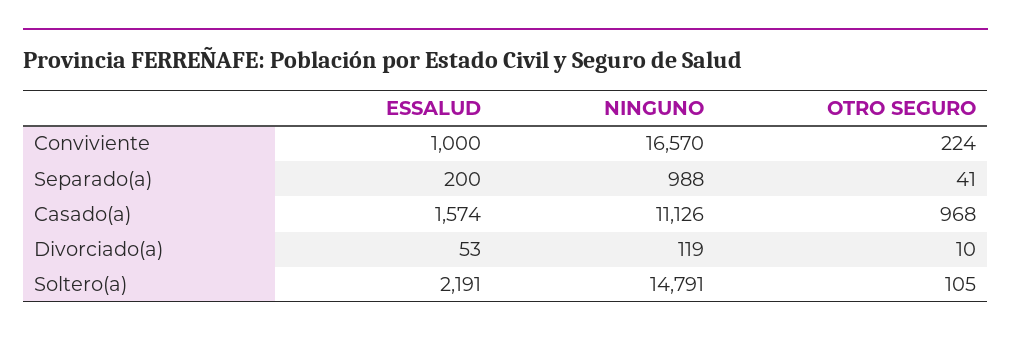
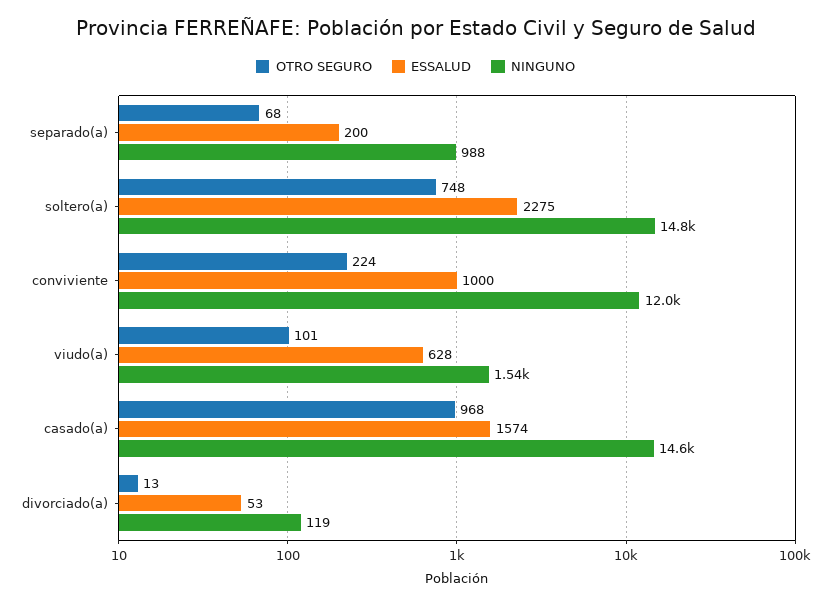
NINGUNO, Conviviente: 16570 -> 12000
OTRO SEGURO, Separado(a): 41 -> 68
NINGUNO, Casado(a): 11126 -> 14600
OTRO SEGURO, Divorciado(a): 10 -> 13
ESSALUD, Soltero(a): 2191 -> 2275
OTRO SEGURO, Soltero(a): 105 -> 748
OTRO SEGURO, viudo(a): none -> 101
ESSALUD, viudo(a): none -> 628
NINGUNO, viudo(a): none -> 1540

